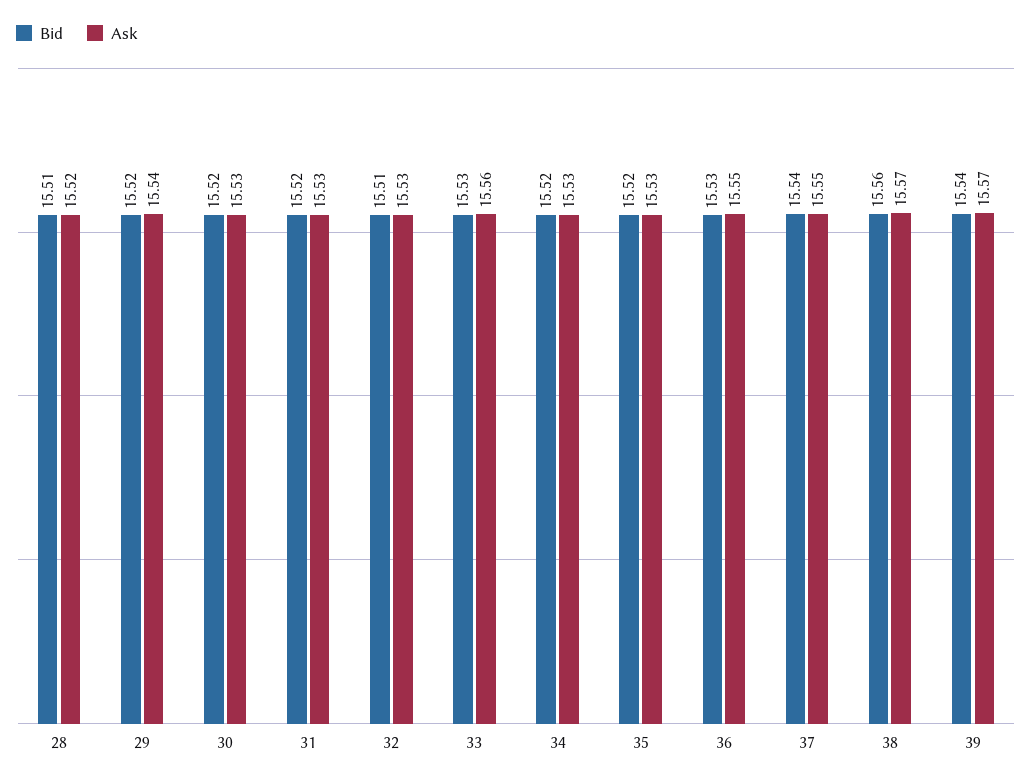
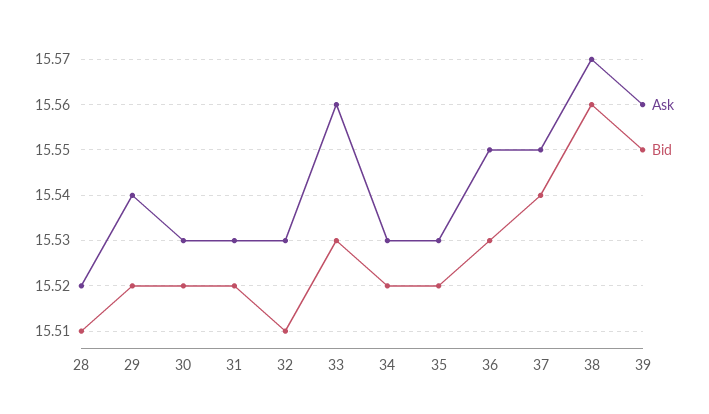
Bid, 39: 15.54 -> 15.55
Ask, 39: 15.57 -> 15.56

